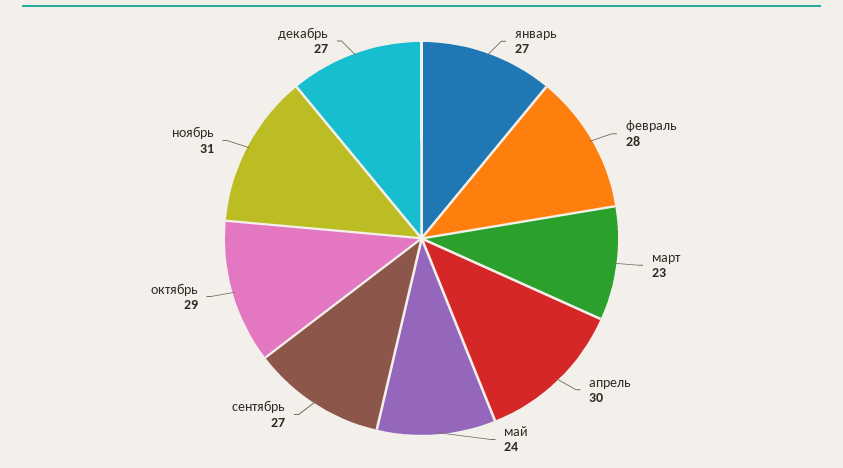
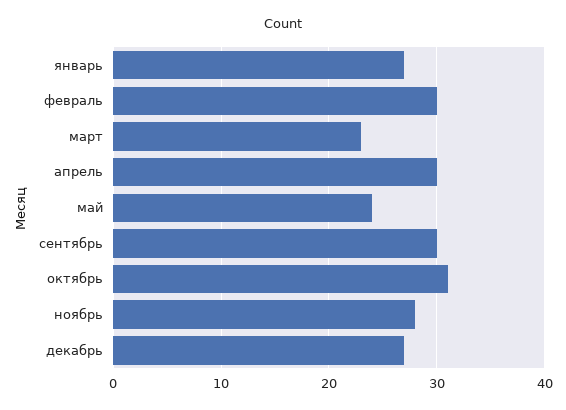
февраль: 28 -> 30
сентябрь: 27 -> 30
октябрь: 29 -> 31
ноябрь: 31 -> 28

